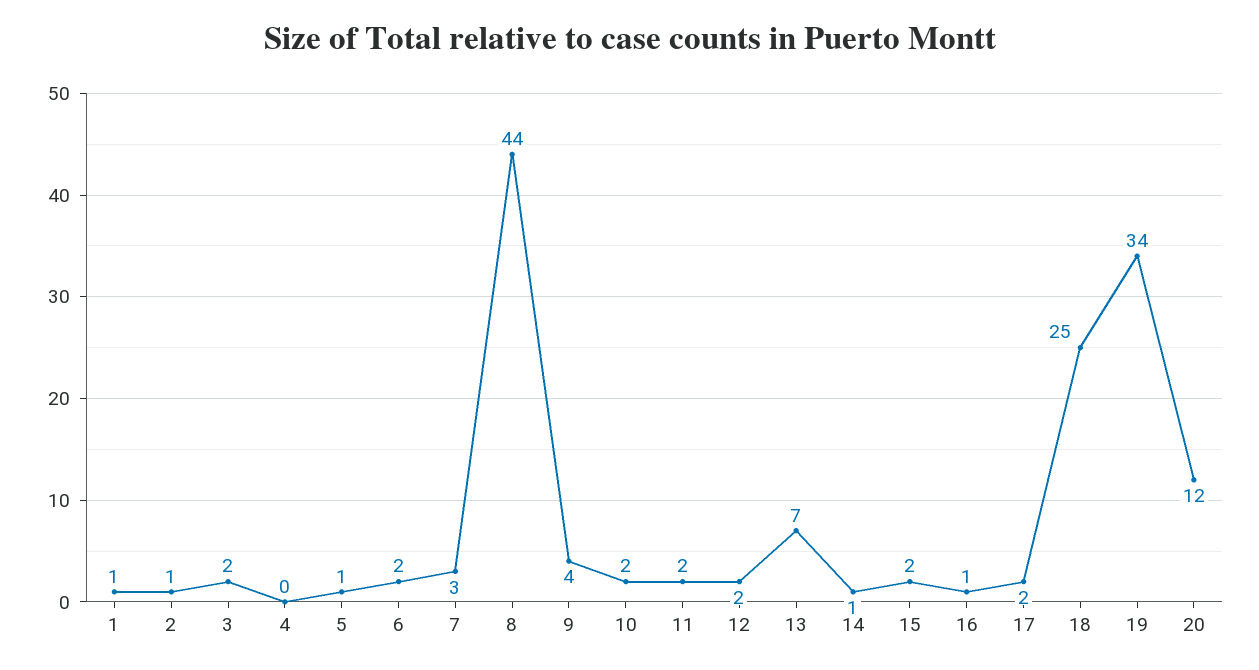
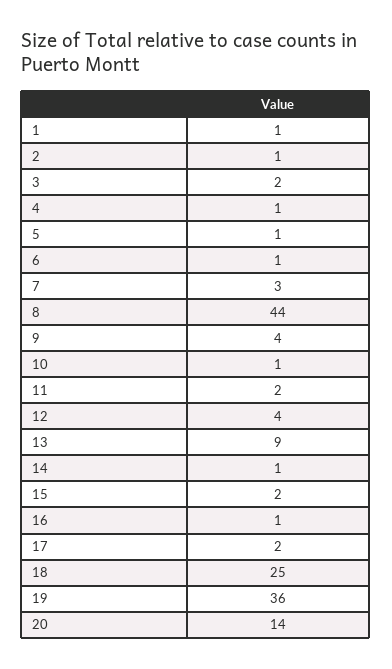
4: 0 -> 1
6: 2 -> 1
10: 2 -> 1
12: 2 -> 4
13: 7 -> 9
19: 34 -> 36
20: 12 -> 14

